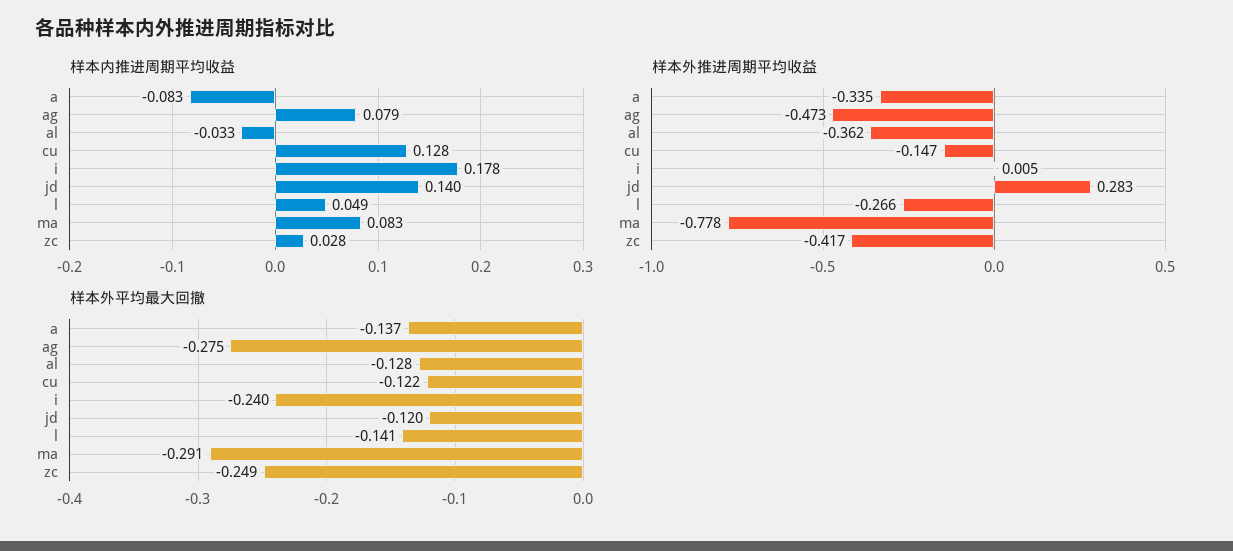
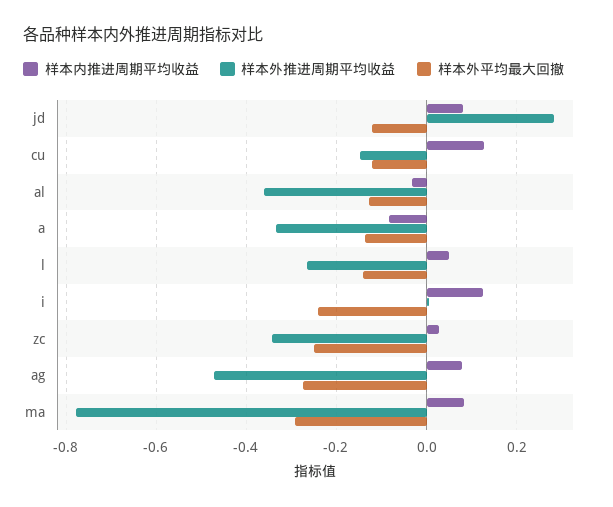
样本内推进周期平均收益, i: 0.178 -> 0.12
样本内推进周期平均收益, jd: 0.14 -> 0.08
样本外推进周期平均收益, zc: -0.417 -> -0.34

